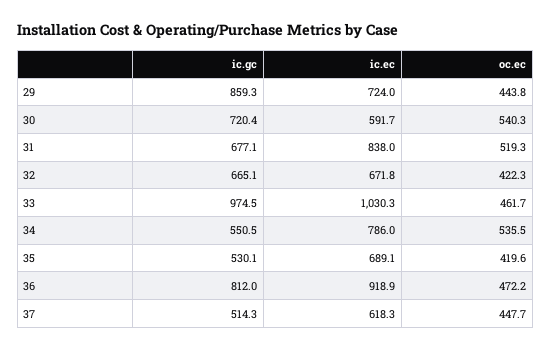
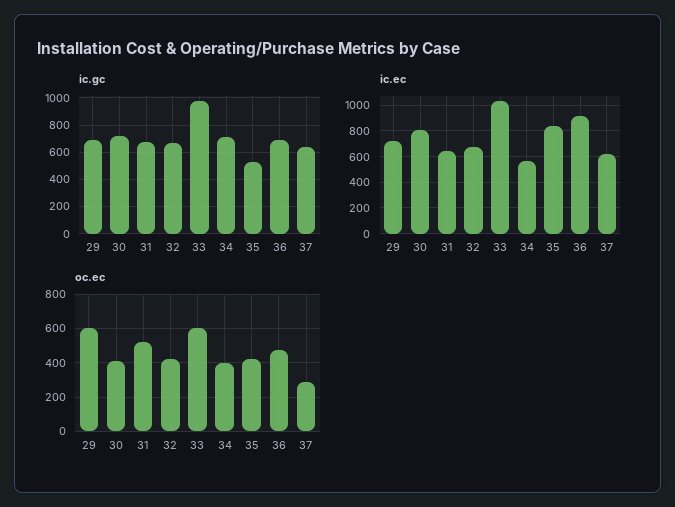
ic.gc, 29: 859.3 -> 700
oc.ec, 29: 443.8 -> 600
ic.ec, 30: 591.7 -> 800
oc.ec, 30: 540.3 -> 400
ic.ec, 31: 838 -> 650
oc.ec, 33: 461.7 -> 600
ic.gc, 34: 550.5 -> 700
ic.ec, 34: 786 -> 550
oc.ec, 34: 535.5 -> 400
ic.ec, 35: 689.1 -> 850
ic.gc, 36: 812 -> 700
ic.gc, 37: 514.3 -> 650
oc.ec, 37: 447.7 -> 300

